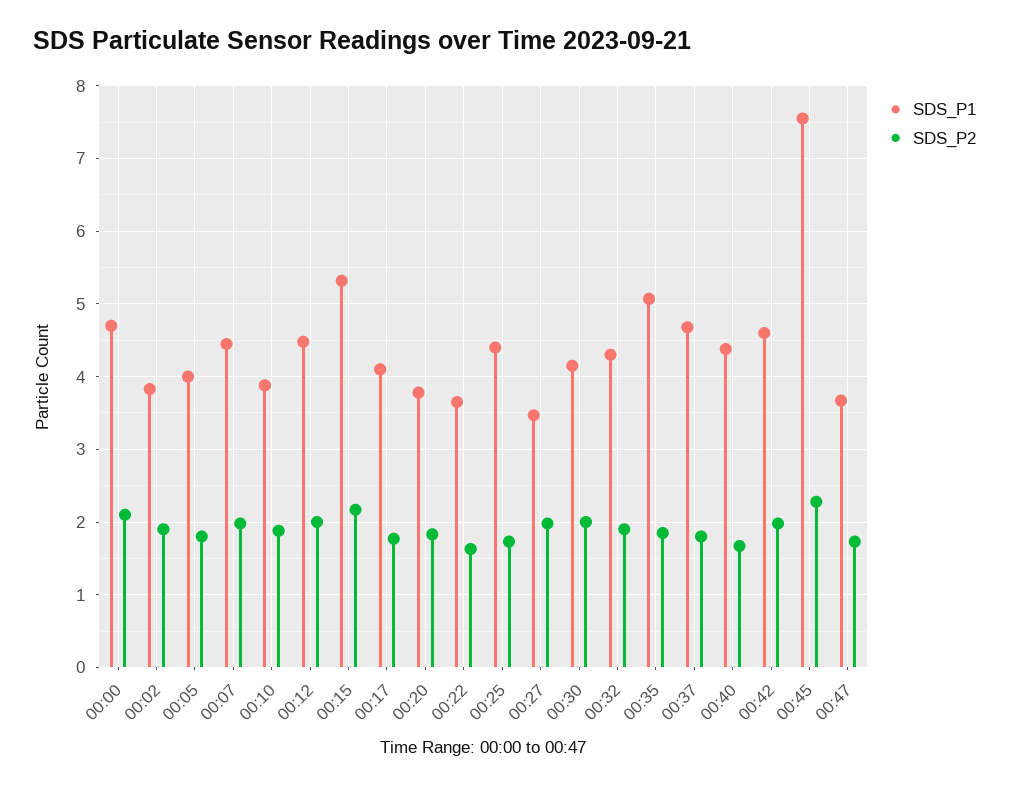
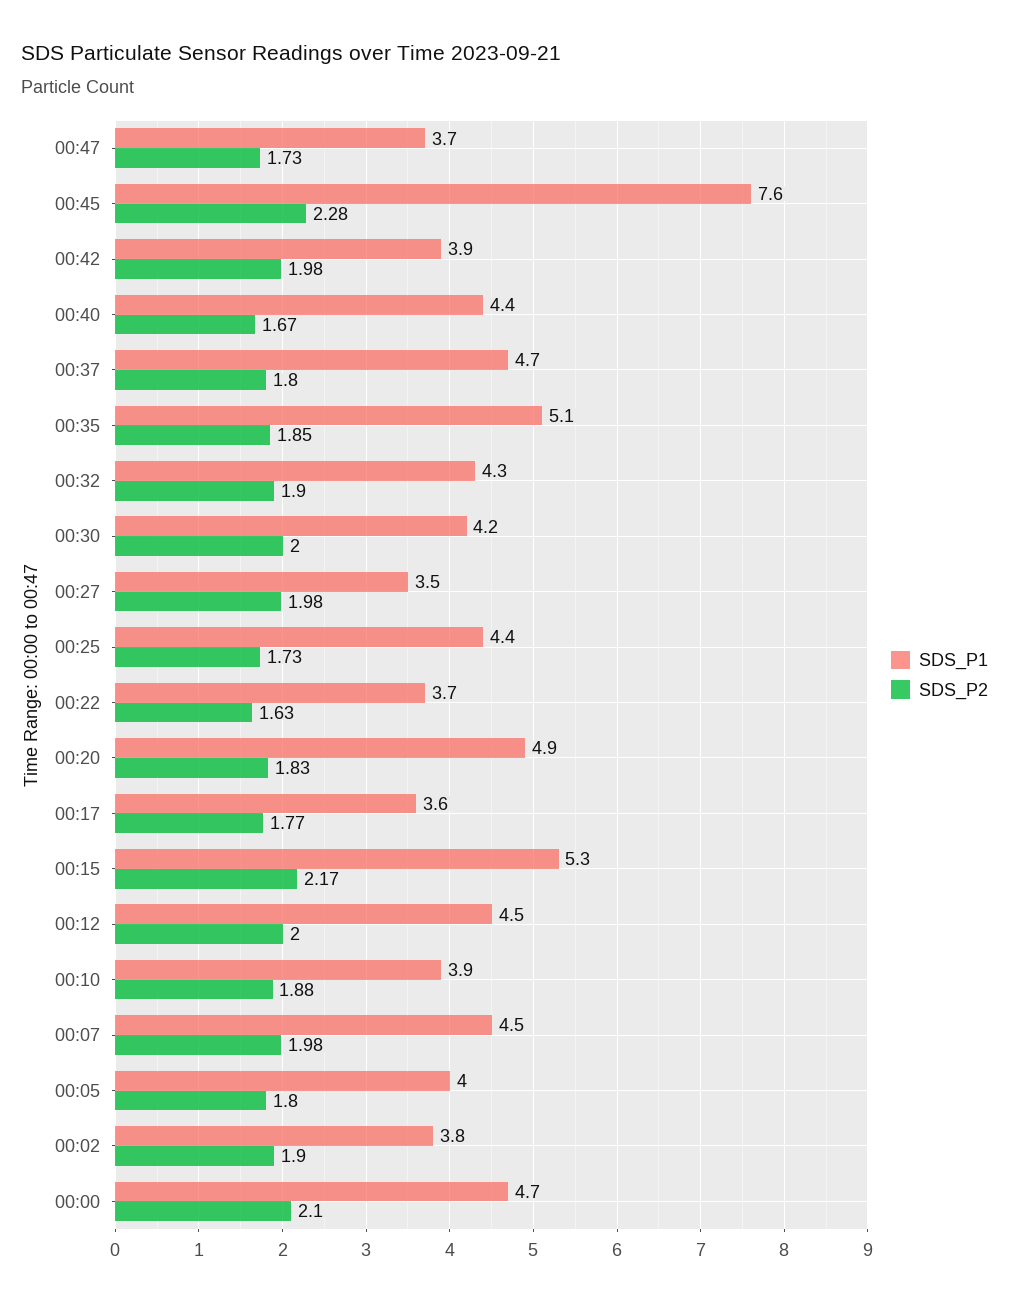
SDS_P1, 00:17: 4.1 -> 3.6
SDS_P1, 00:20: 3.8 -> 4.9
SDS_P1, 00:42: 4.6 -> 3.9

